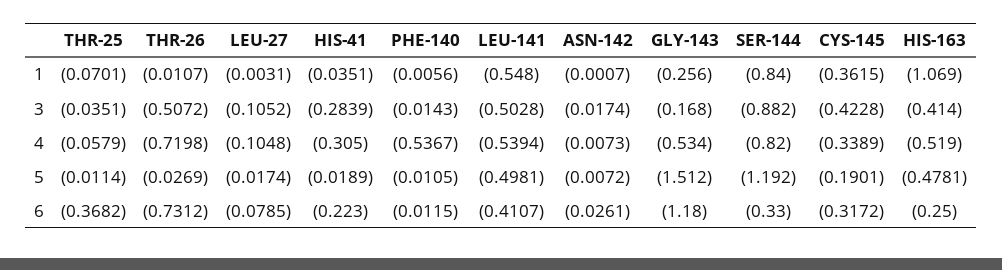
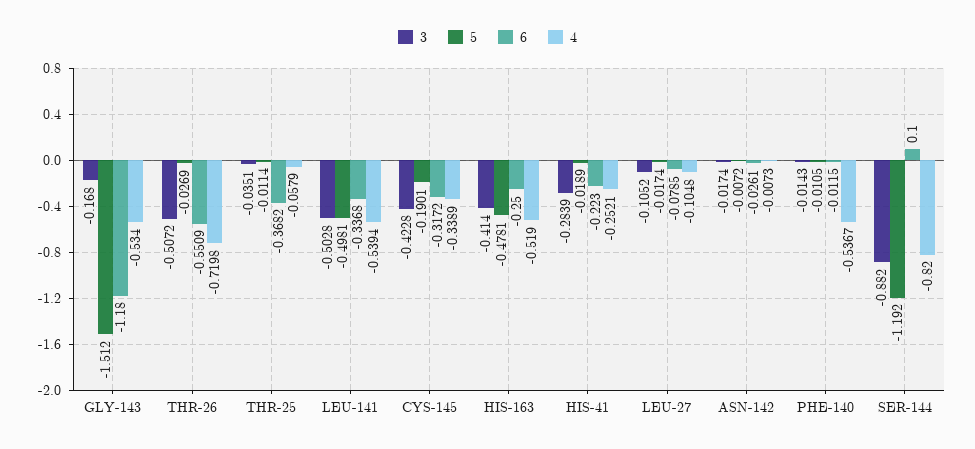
1, THR-25: -0.0701 -> none
1, THR-26: -0.0107 -> none
1, LEU-27: -0.0031 -> none
1, HIS-41: -0.0351 -> none
1, PHE-140: -0.0056 -> none
1, LEU-141: -0.548 -> none
1, ASN-142: -0.0007 -> none
1, GLY-143: -0.256 -> none
1, SER-144: -0.84 -> none
1, CYS-145: -0.3615 -> none
1, HIS-163: -1.069 -> none
4, HIS-41: -0.305 -> -0.2521
6, THR-26: -0.7312 -> -0.5509
6, LEU-141: -0.4107 -> -0.3368
6, SER-144: -0.33 -> 0.1

